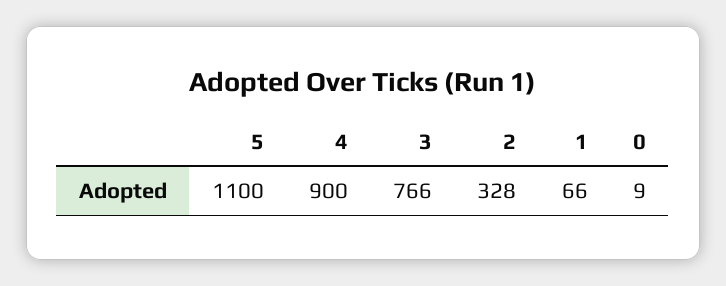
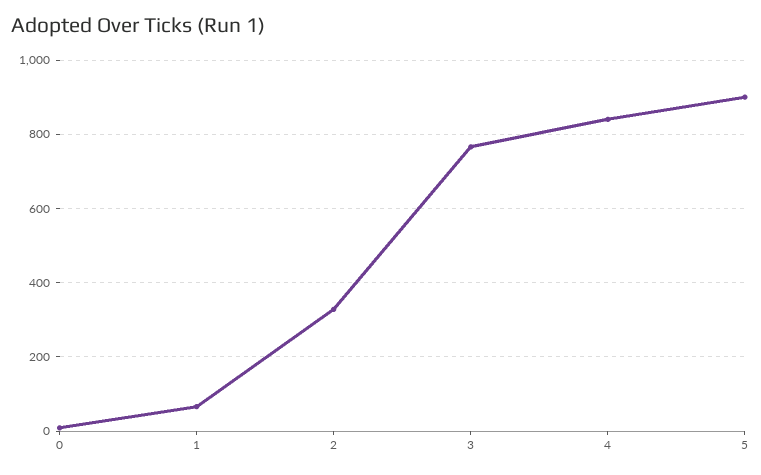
5: 1100 -> 900
4: 900 -> 840

